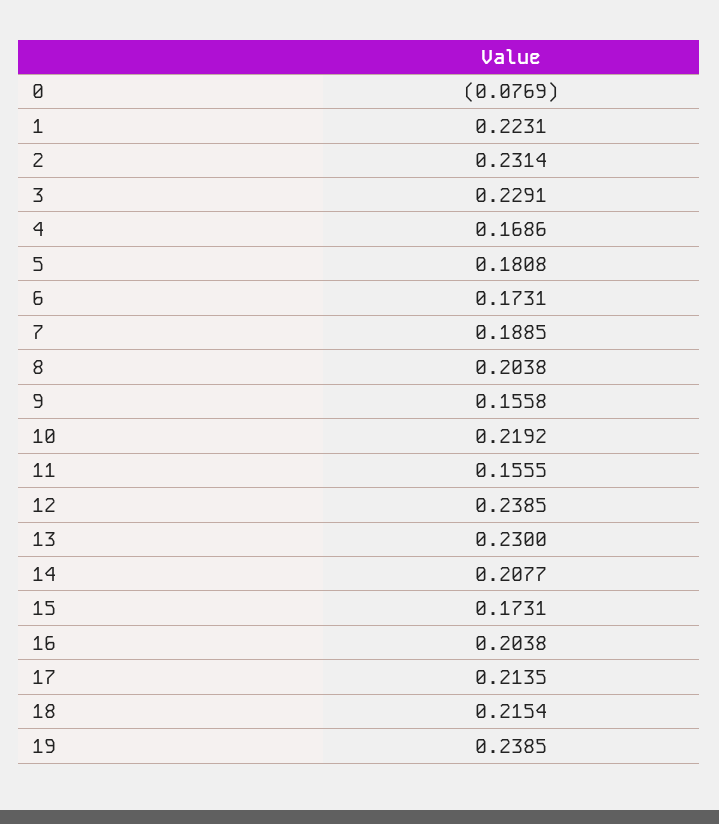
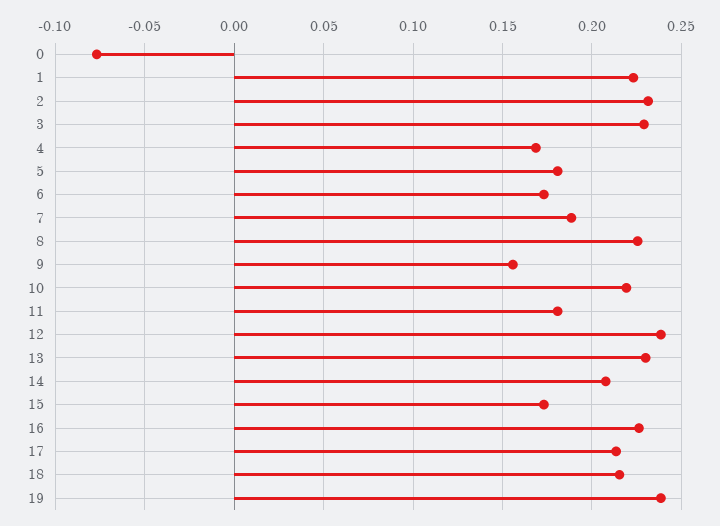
8: 0.2038 -> 0.225
11: 0.1555 -> 0.18
16: 0.2038 -> 0.225

